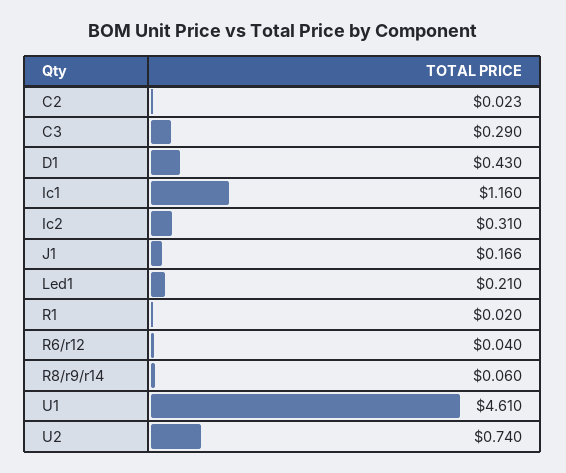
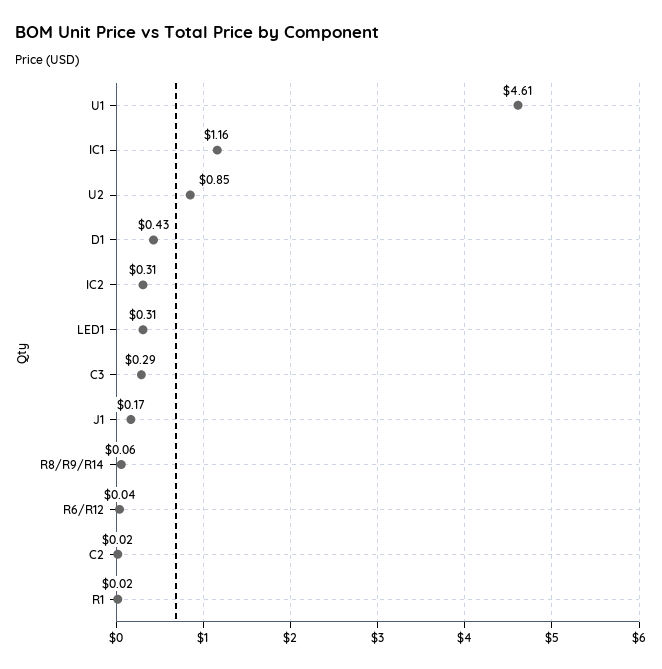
Led1: 0.21 -> 0.31
U2: 0.74 -> 0.85

